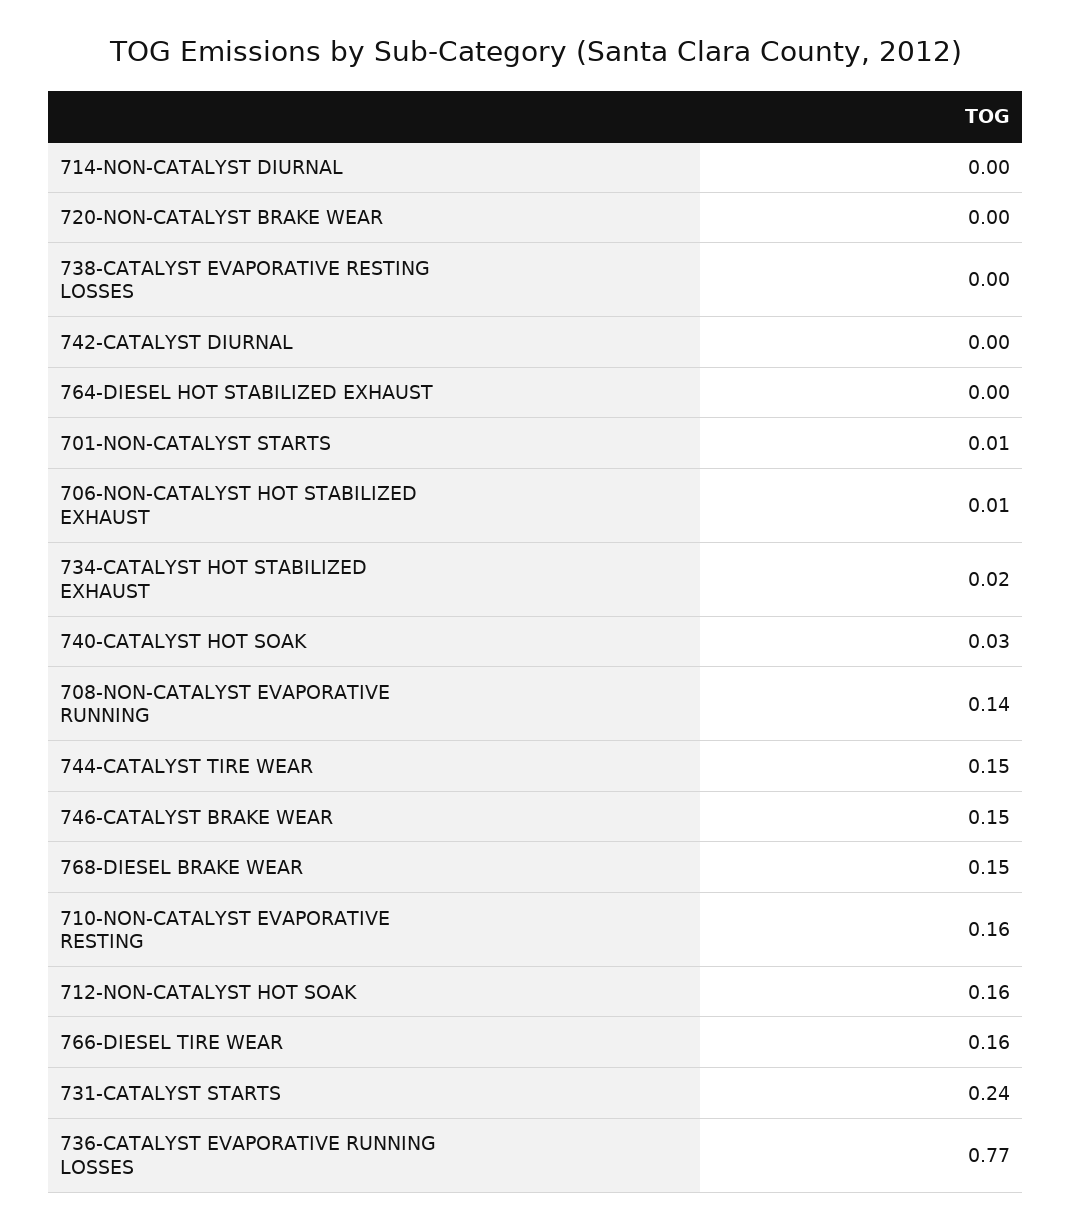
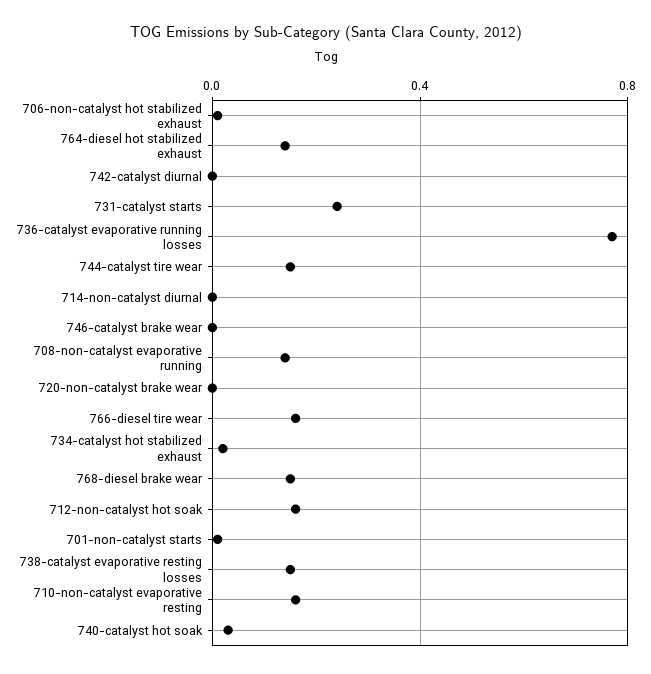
738-CATALYST EVAPORATIVE RESTING LOSSES: 0 -> 0.15
764-DIESEL HOT STABILIZED EXHAUST: 0 -> 0.15
746-CATALYST BRAKE WEAR: 0.15 -> 0

